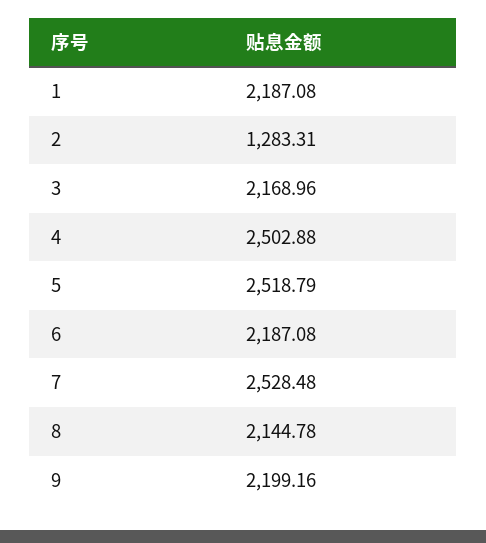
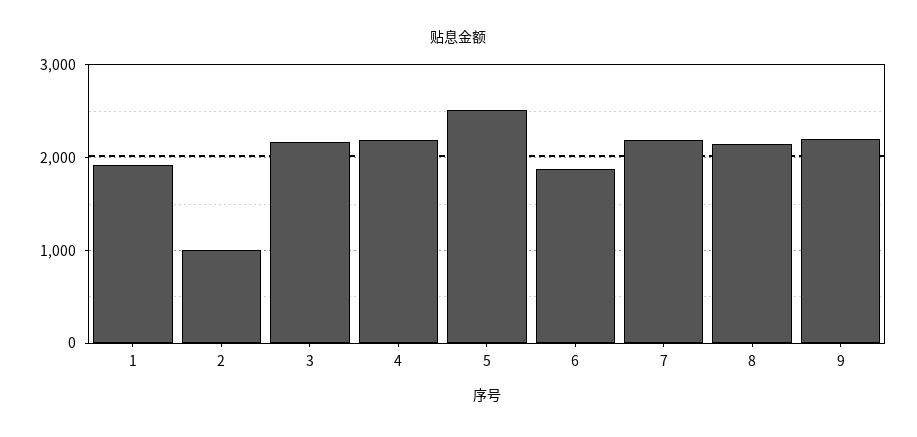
1: 2187.08 -> 1900
2: 1283.31 -> 1000
4: 2502.88 -> 2200
6: 2187.08 -> 1900
7: 2528.48 -> 2200

